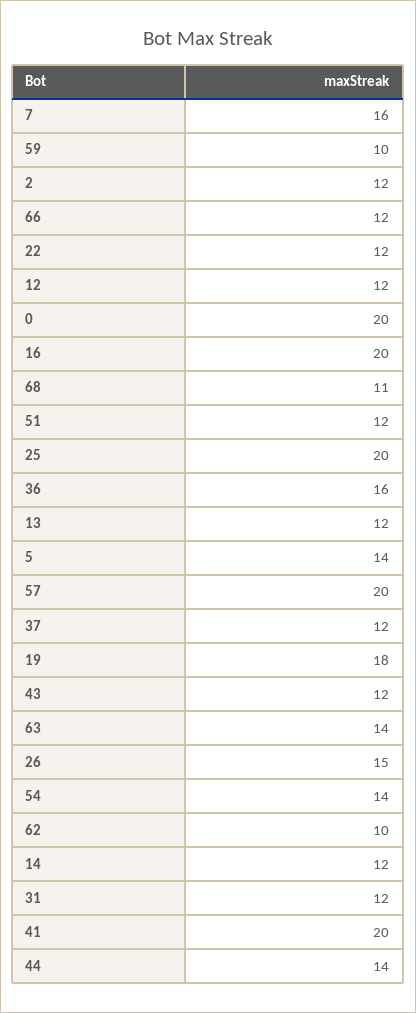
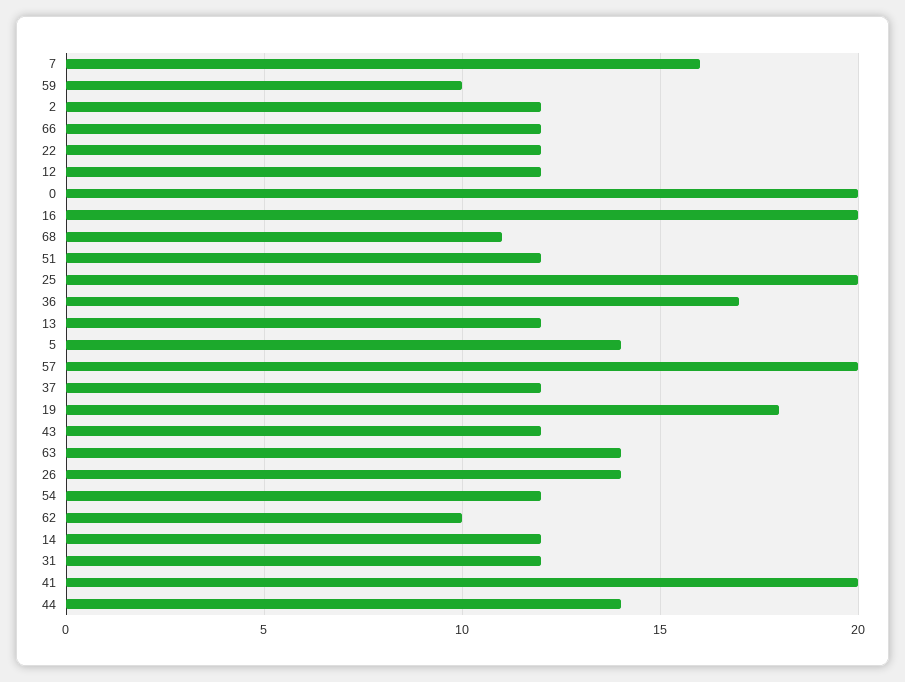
36: 16 -> 17
26: 15 -> 14
54: 14 -> 12

